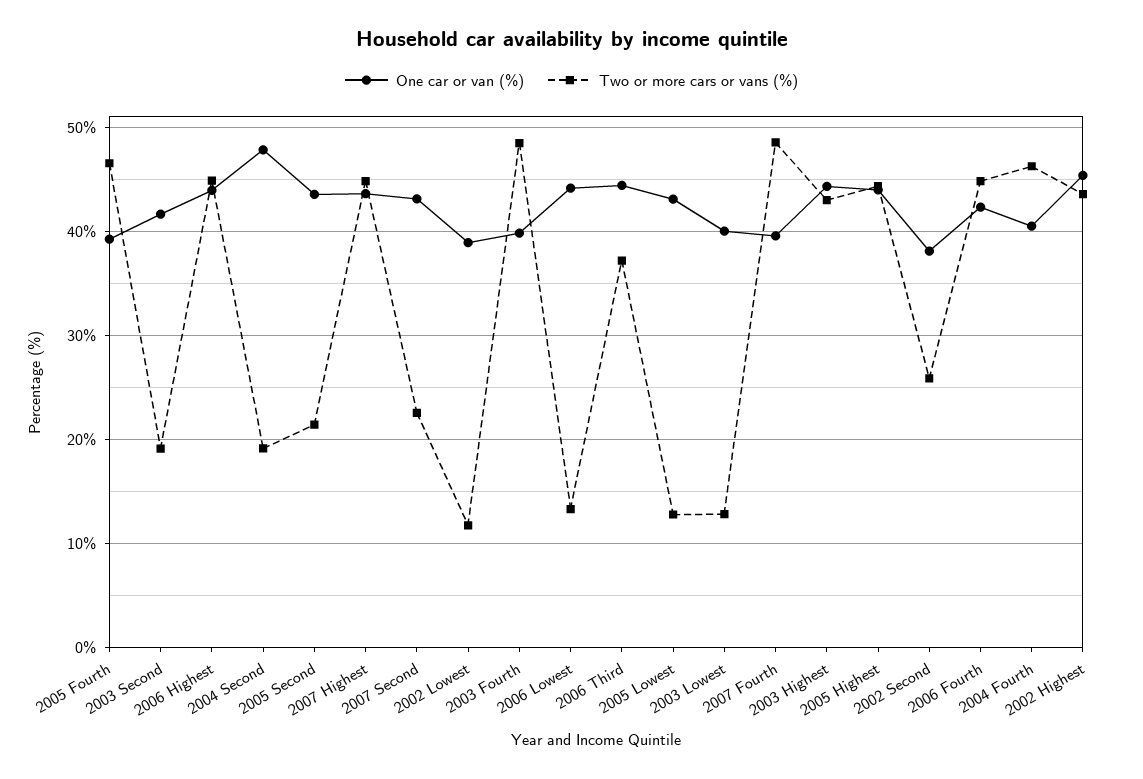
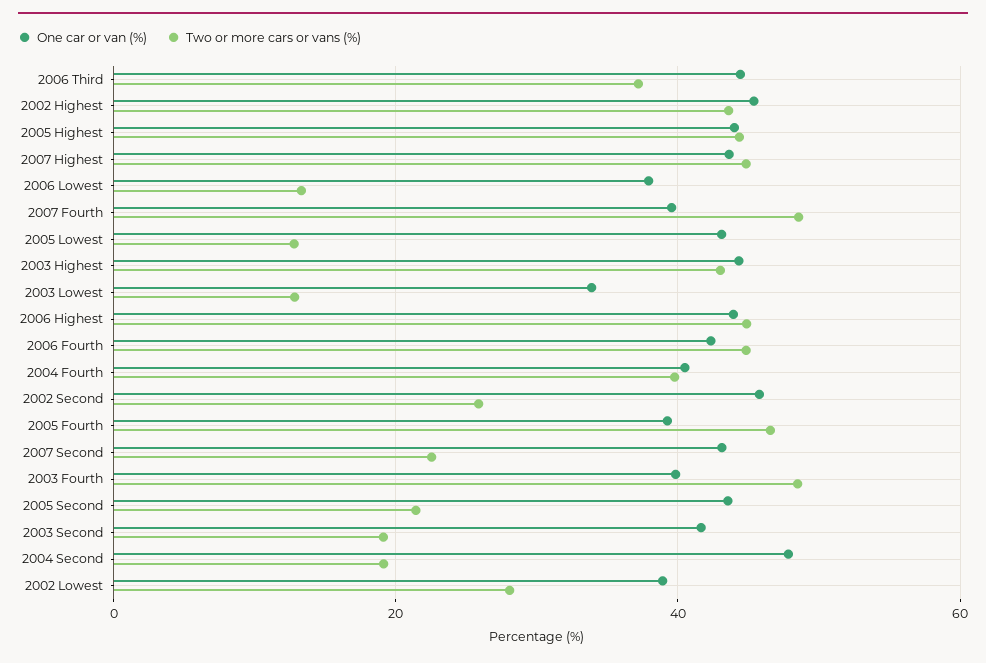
Two or more cars or vans (%), 2002 Lowest: 12 -> 28
One car or van (%), 2006 Lowest: 44 -> 38
One car or van (%), 2003 Lowest: 40 -> 34
One car or van (%), 2002 Second: 38 -> 46
Two or more cars or vans (%), 2004 Fourth: 46 -> 40

